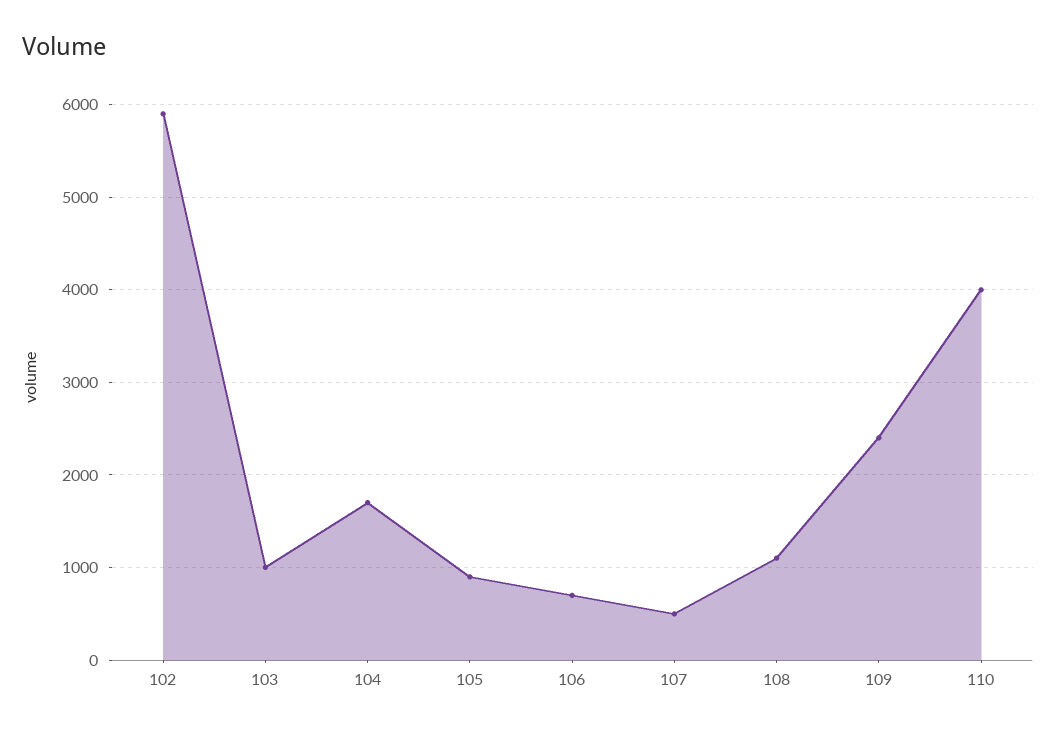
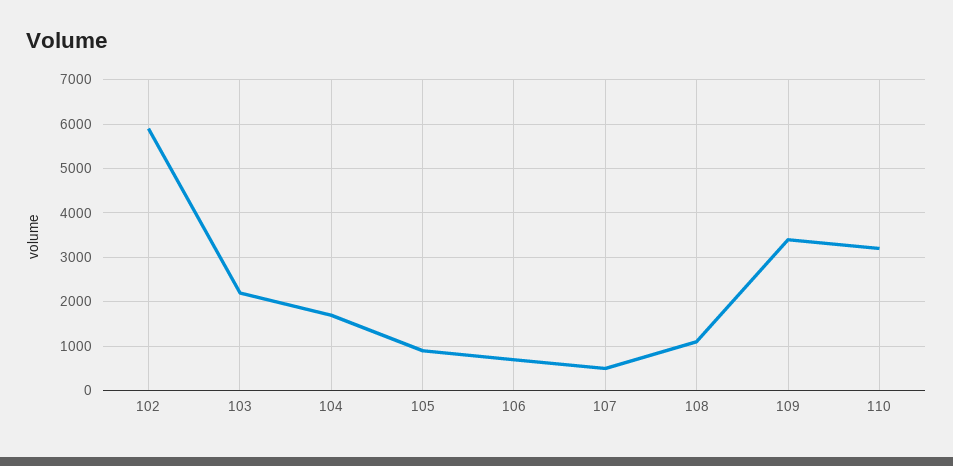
103: 1000 -> 2200
109: 2400 -> 3400
110: 4000 -> 3200

